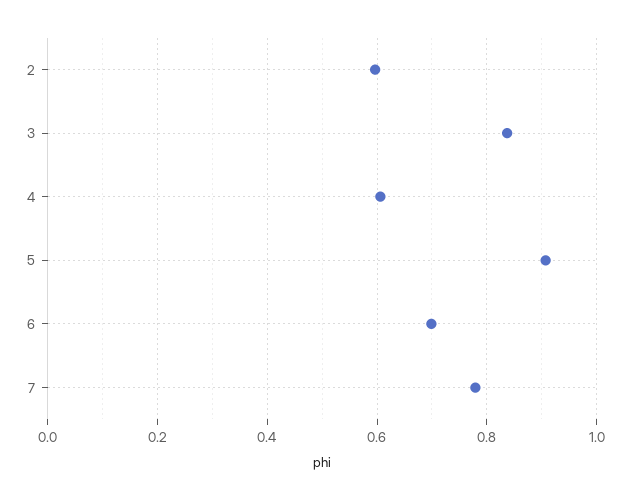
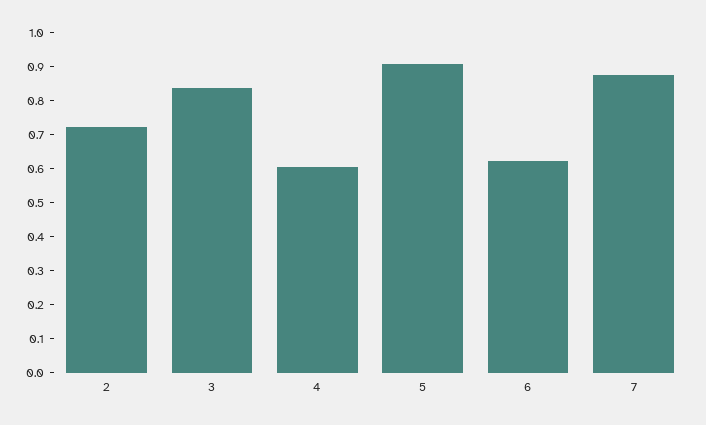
2: 0.6 -> 0.725
6: 0.7 -> 0.625
7: 0.78 -> 0.875

